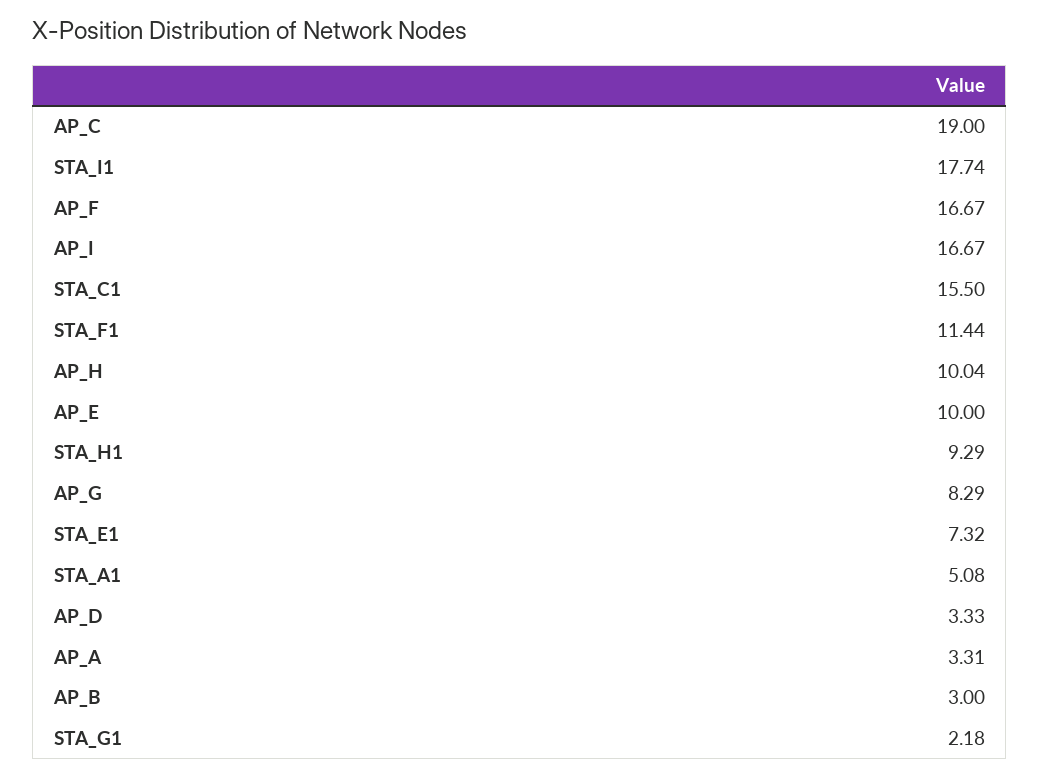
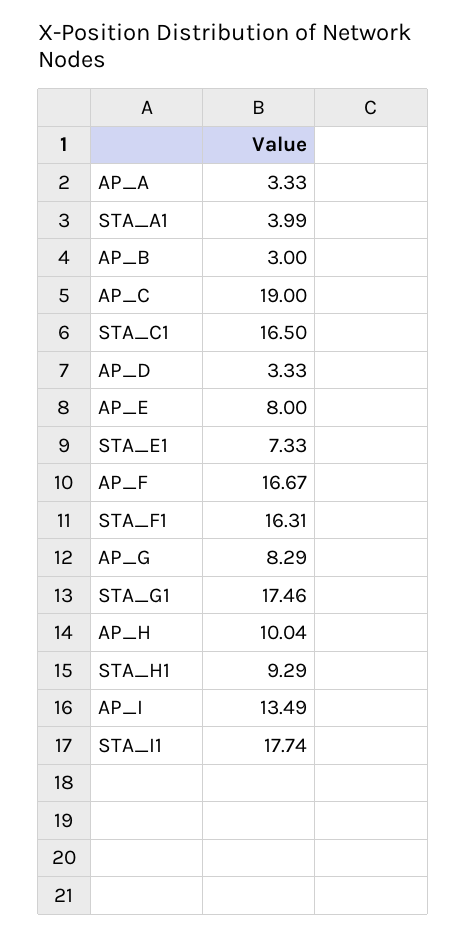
AP_I: 16.67 -> 13.49
STA_C1: 15.5 -> 16.5
STA_F1: 11.44 -> 16.31
AP_E: 10 -> 8
STA_E1: 7.32 -> 7.33
STA_A1: 5.08 -> 3.99
AP_A: 3.31 -> 3.33
STA_G1: 2.18 -> 17.46

